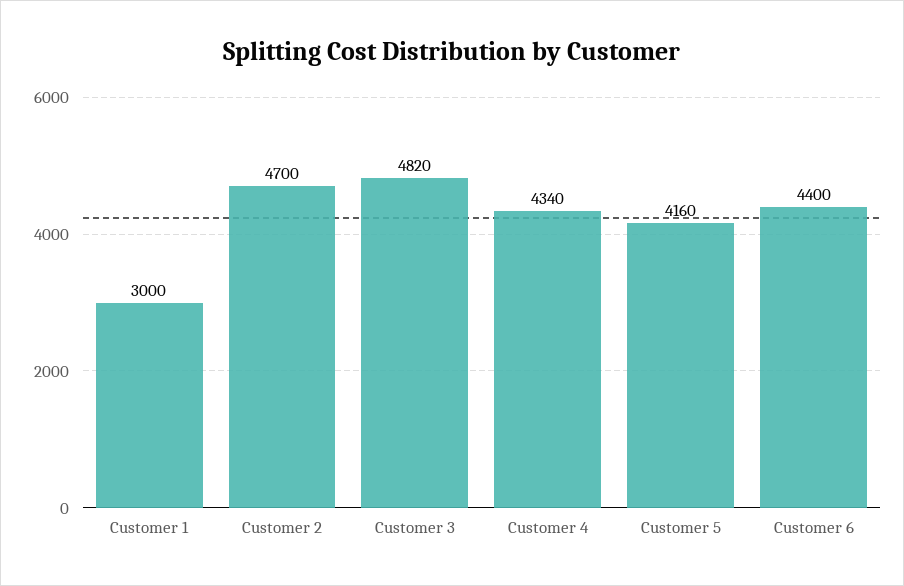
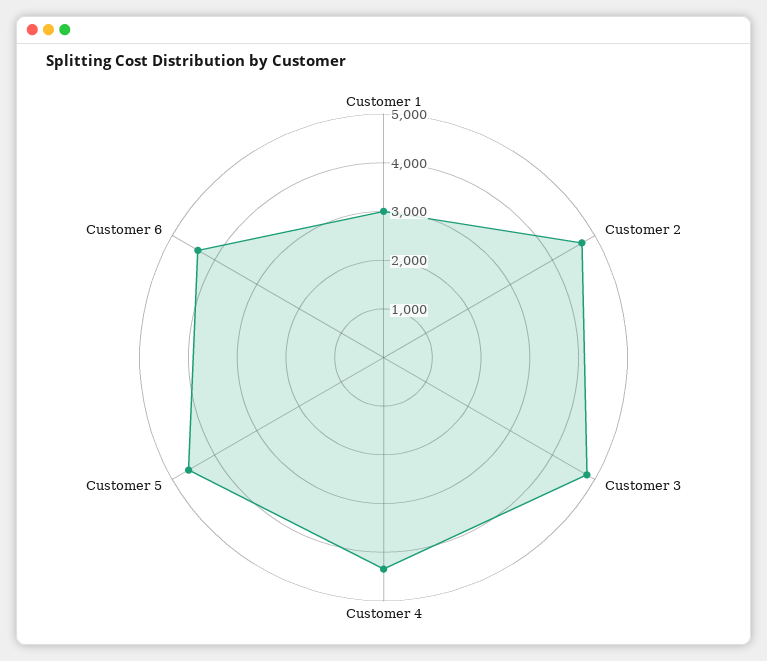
Customer 5: 4160 -> 4600

